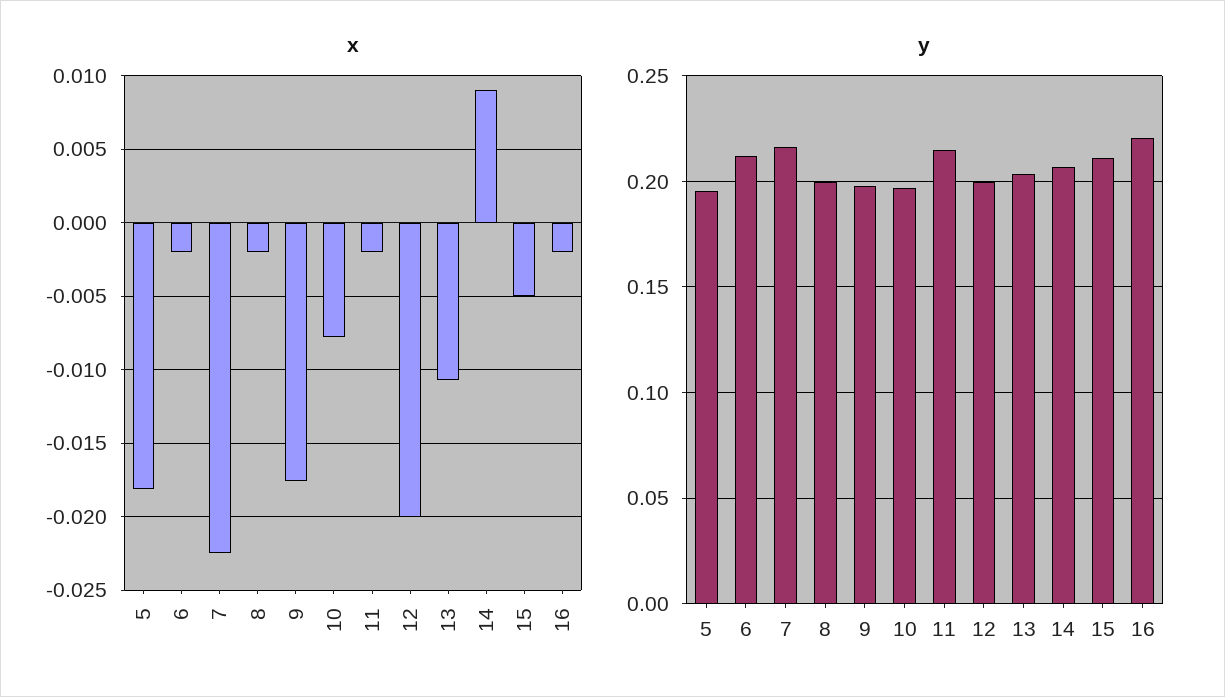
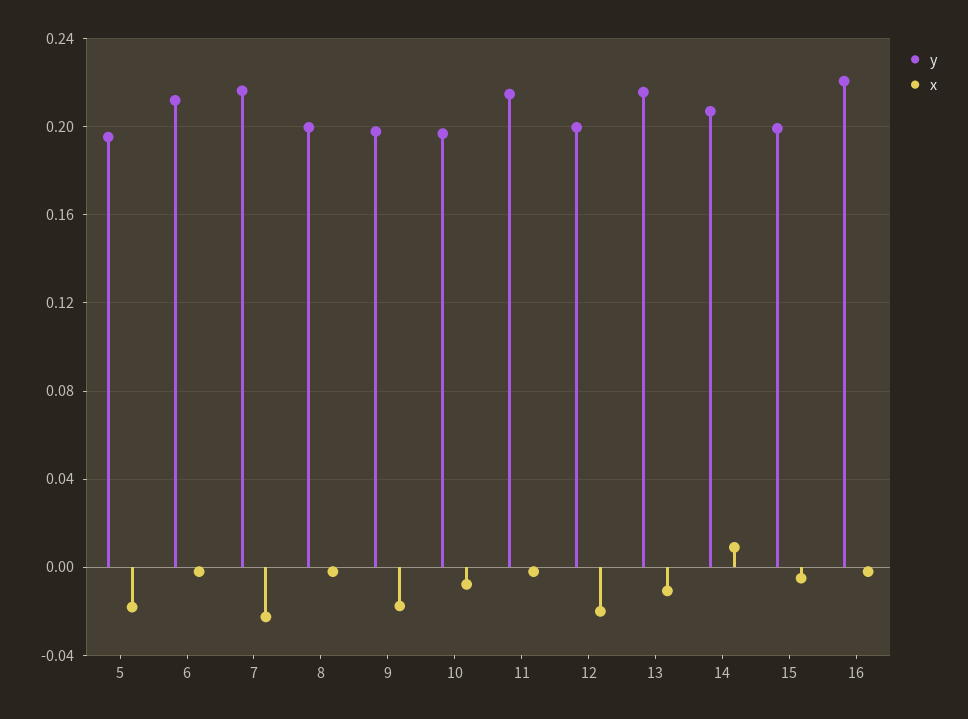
y, 13: 0.205 -> 0.215
y, 15: 0.21 -> 0.2

